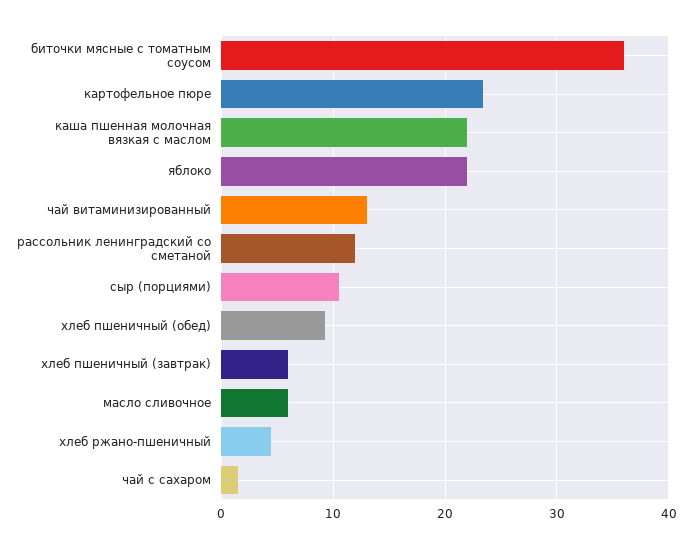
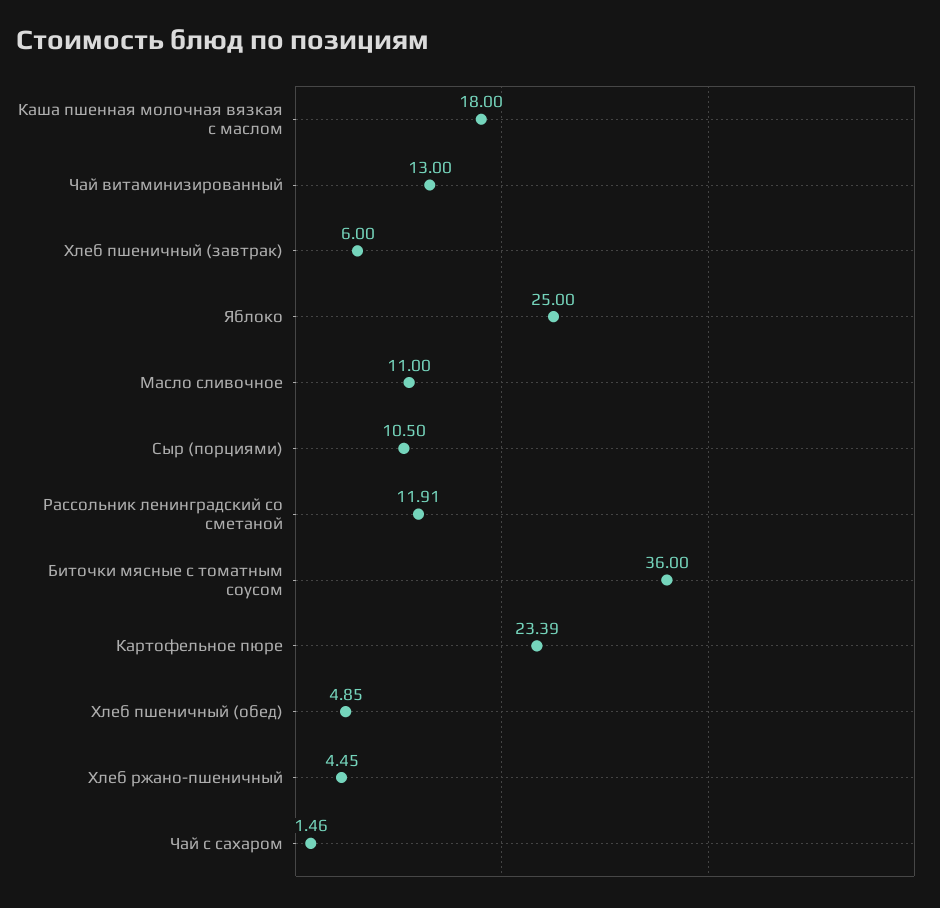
каша пшенная молочная вязкая с маслом: 22 -> 18
яблоко: 22 -> 25
хлеб пшеничный (обед): 9 -> 4.85
масло сливочное: 6 -> 11

